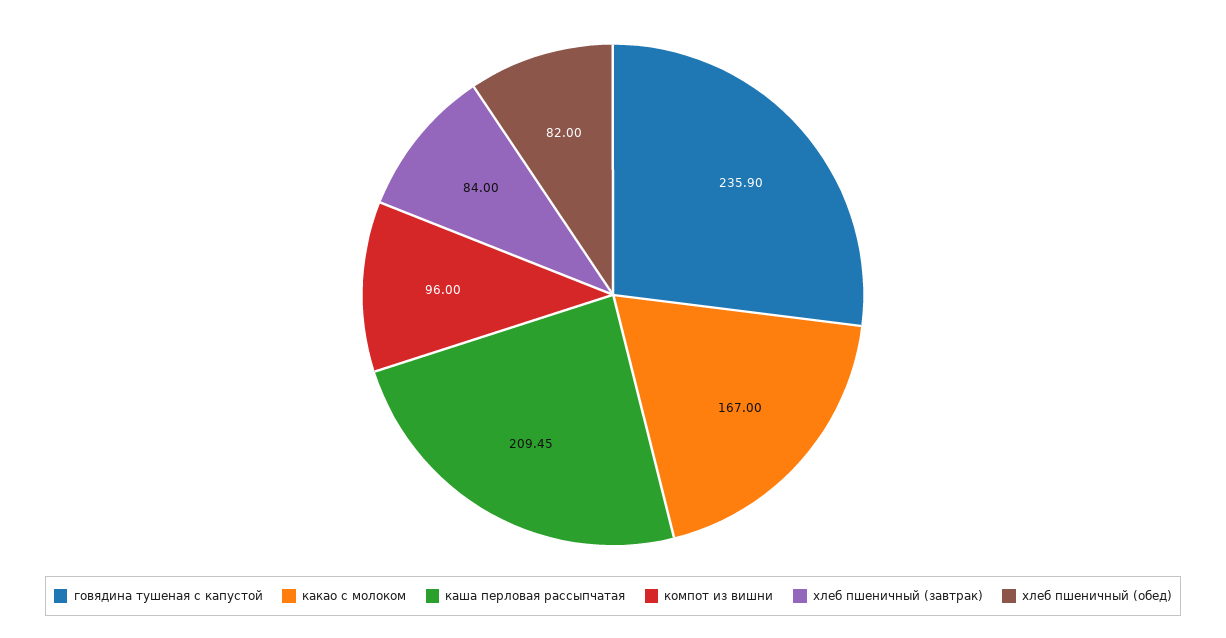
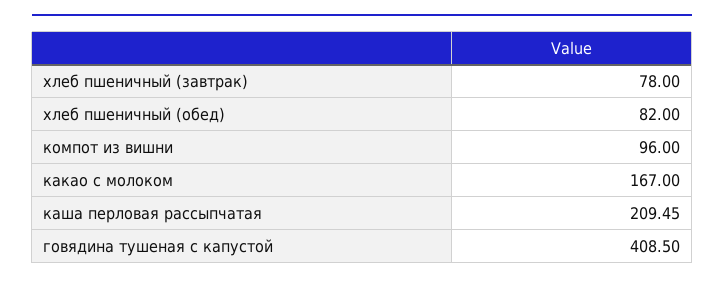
говядина тушеная с капустой: 235.9 -> 408.5
хлеб пшеничный (завтрак): 84 -> 78

